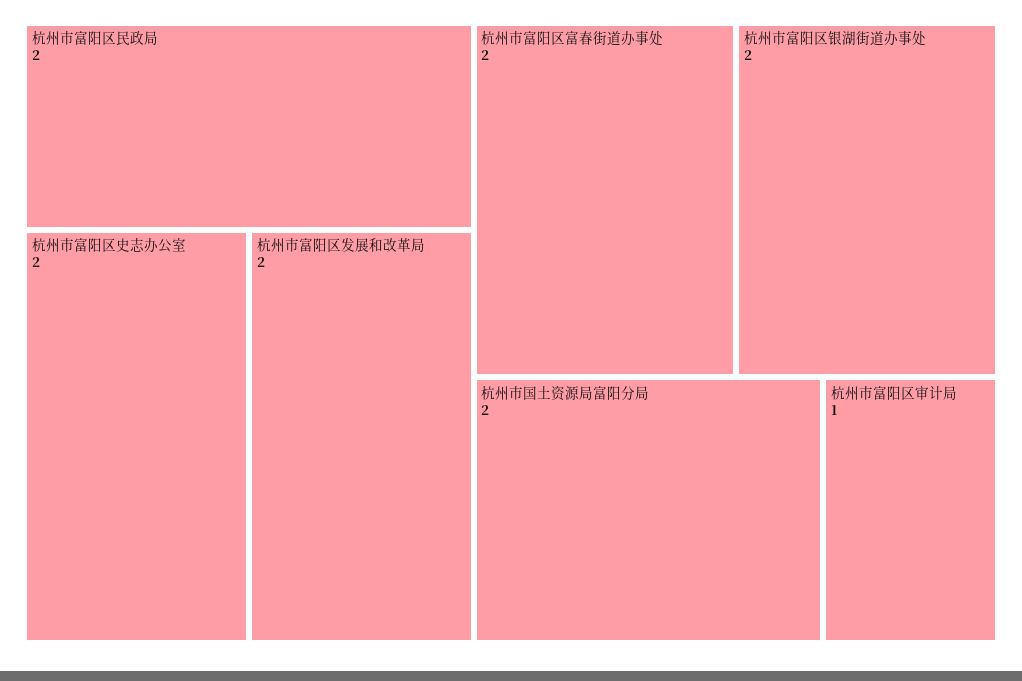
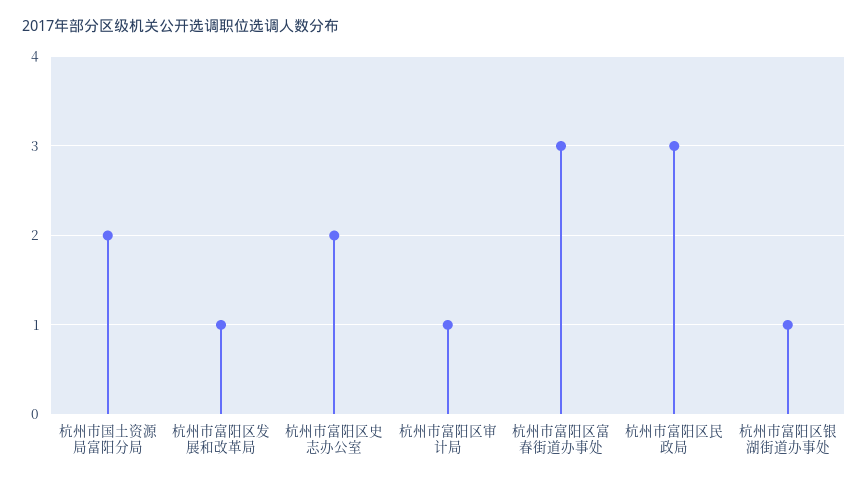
杭州市富阳区民政局: 2 -> 3
杭州市富阳区发展和改革局: 2 -> 1
杭州市富阳区富春街道办事处: 2 -> 3
杭州市富阳区银湖街道办事处: 2 -> 1

